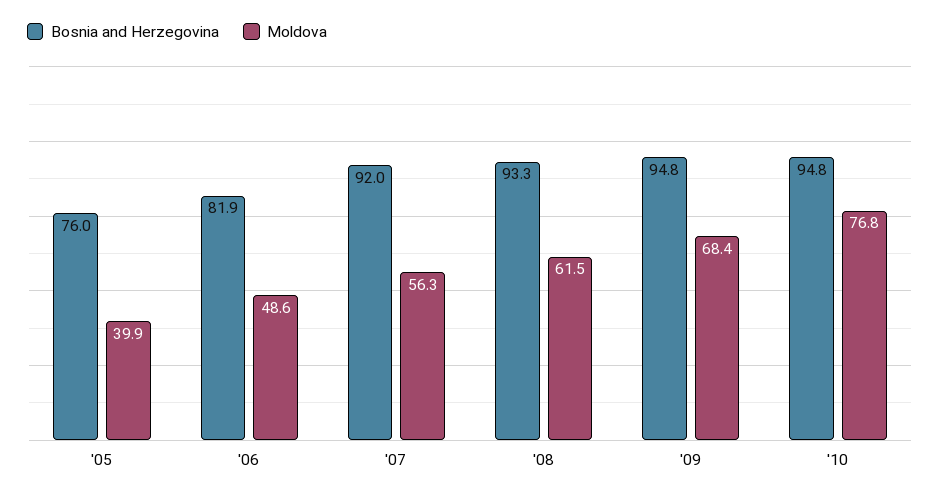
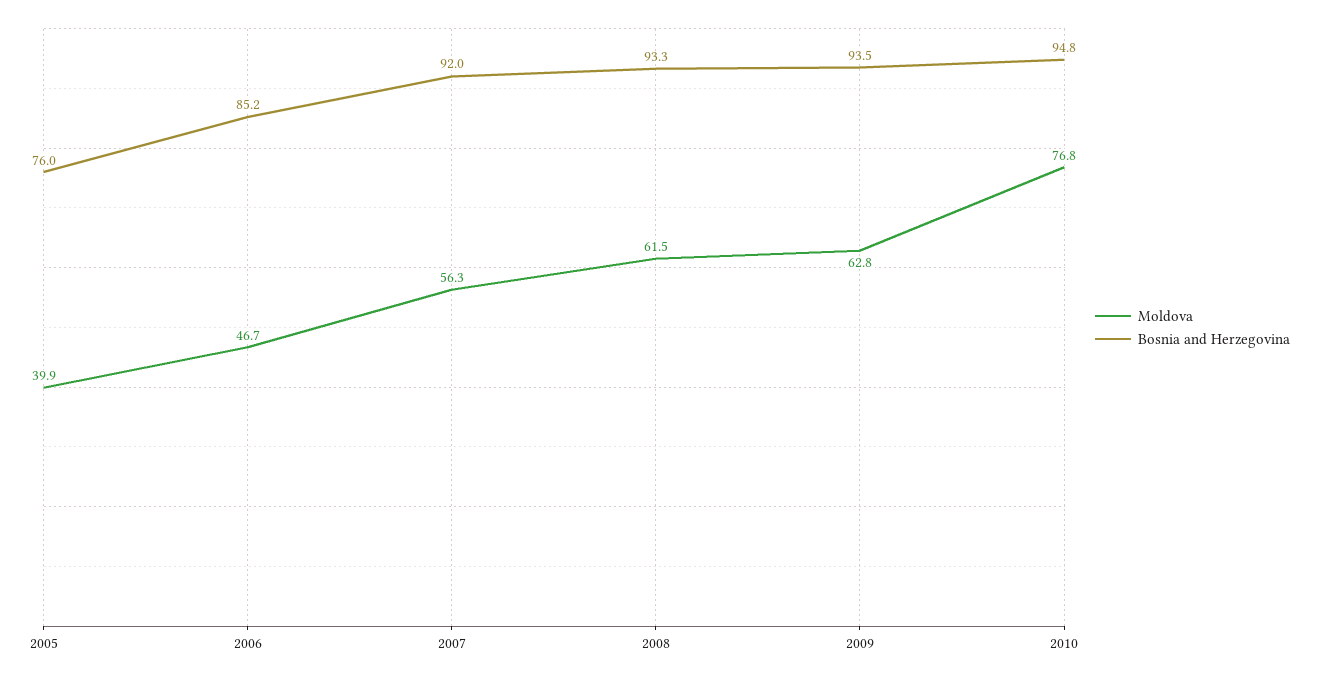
Bosnia and Herzegovina, '06: 81.9 -> 85.2
Moldova, '06: 48.6 -> 46.7
Bosnia and Herzegovina, '09: 94.8 -> 93.5
Moldova, '09: 68.4 -> 62.8

